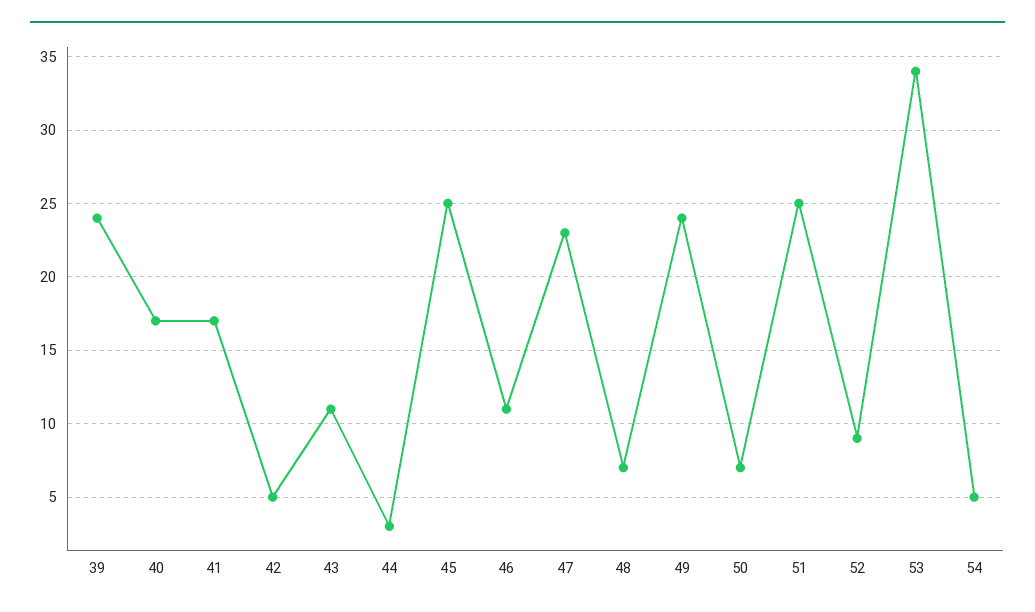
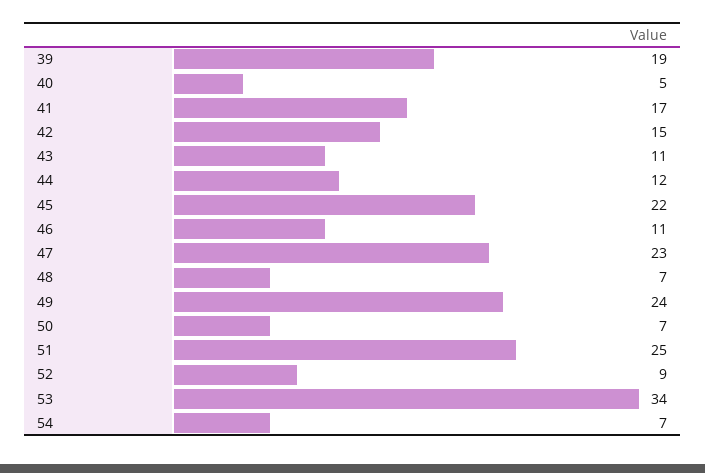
39: 24 -> 19
40: 17 -> 5
42: 5 -> 15
44: 3 -> 12
45: 25 -> 22
54: 5 -> 7

